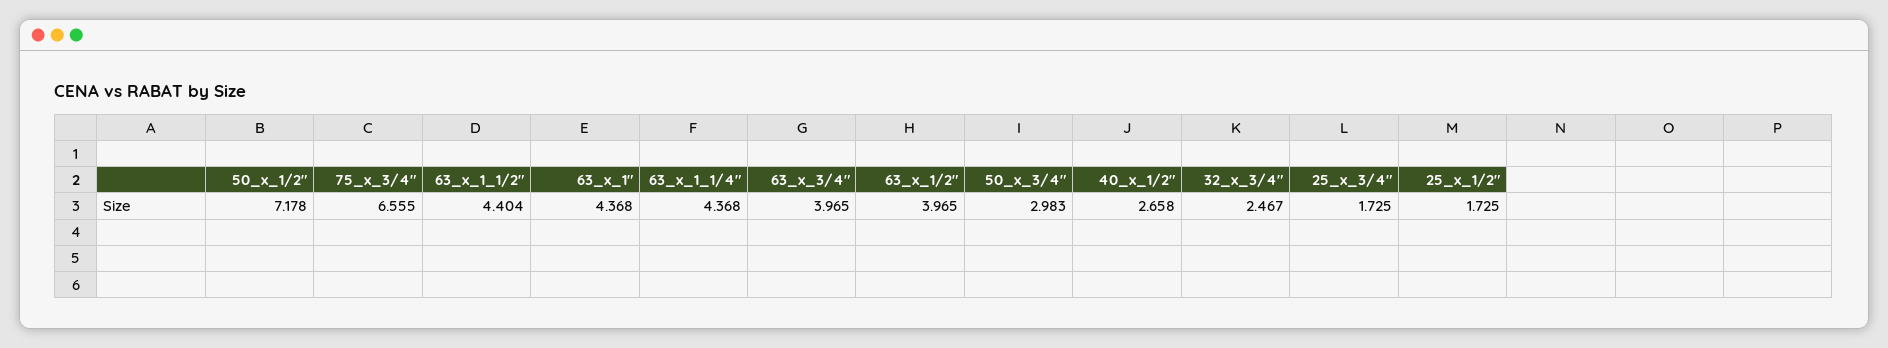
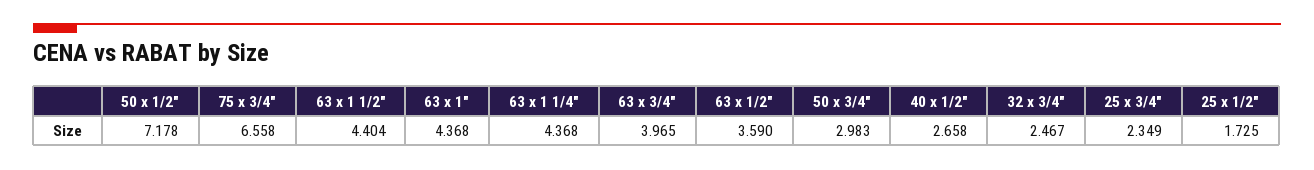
75_x_3/4": 6.555 -> 6.558
63_x_1/2": 3.965 -> 3.59
25_x_3/4": 1.725 -> 2.349

